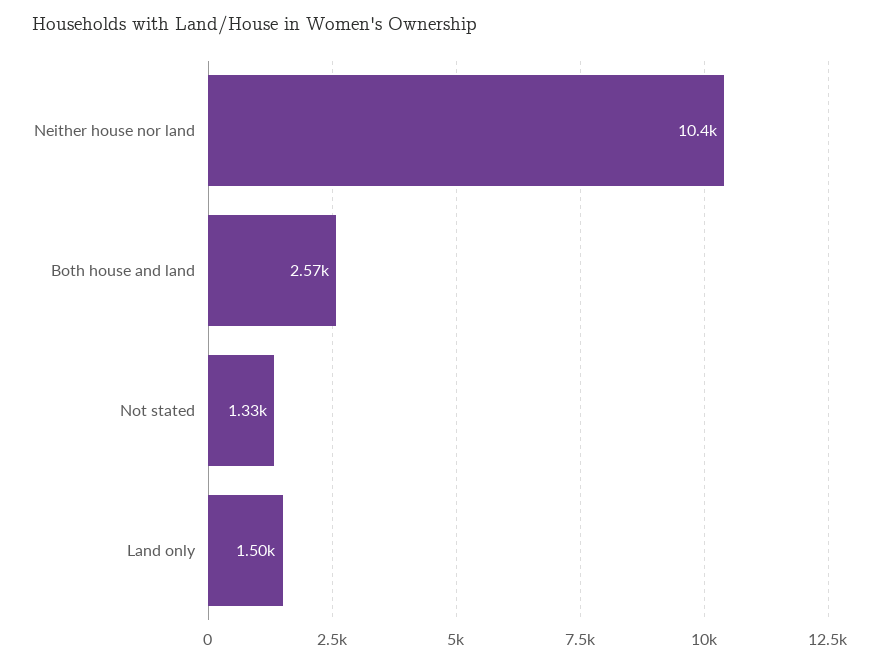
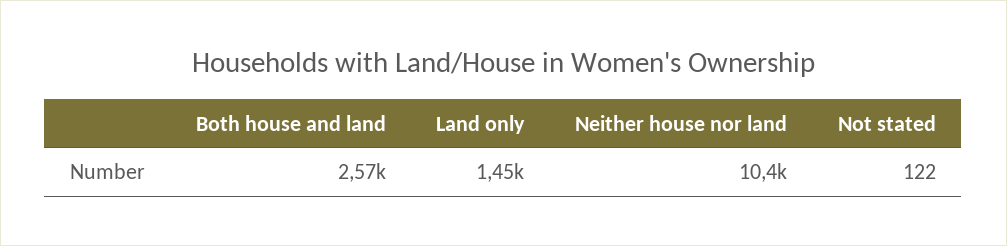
Not stated: 1330 -> 122
Land only: 1500 -> 1450

